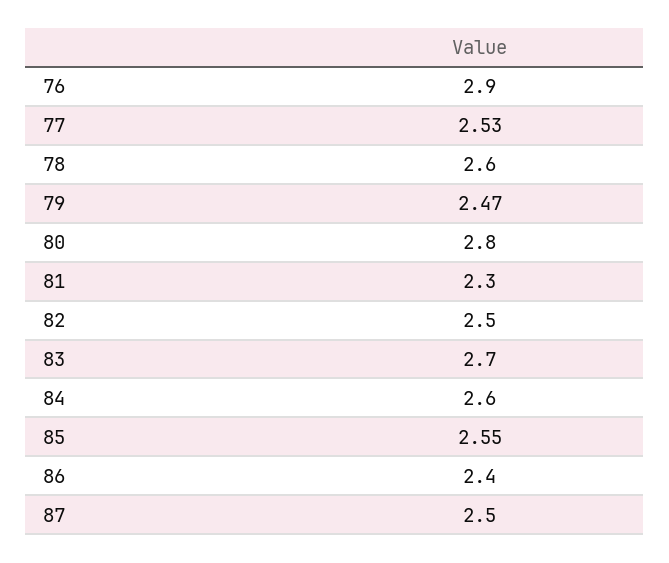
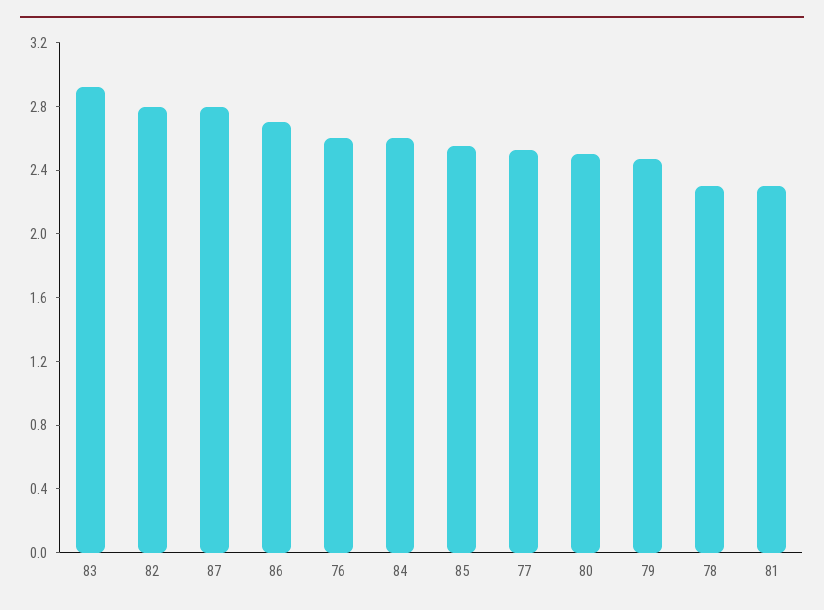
76: 2.9 -> 2.6
78: 2.6 -> 2.3
80: 2.8 -> 2.5
82: 2.5 -> 2.8
83: 2.7 -> 2.9
86: 2.4 -> 2.7
87: 2.5 -> 2.8

